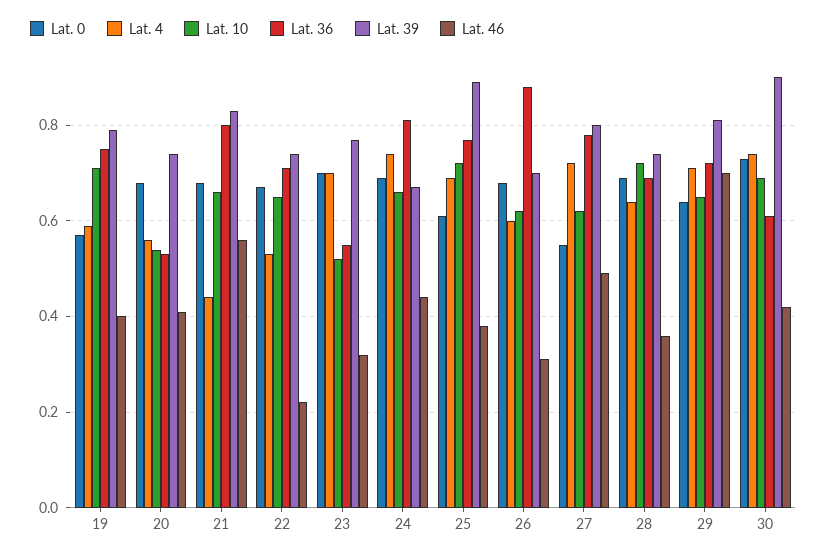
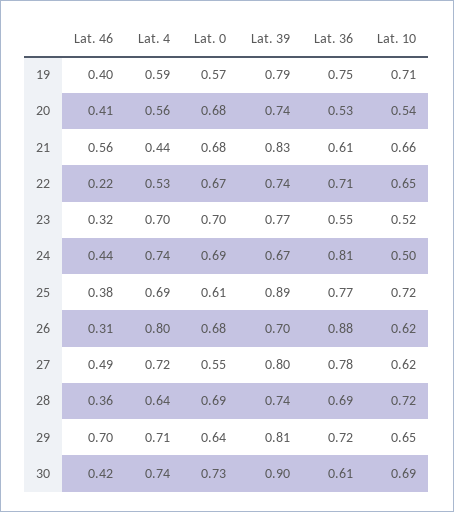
Lat. 36, 21: 0.8 -> 0.61
Lat. 10, 24: 0.65 -> 0.5
Lat. 4, 26: 0.6 -> 0.8

